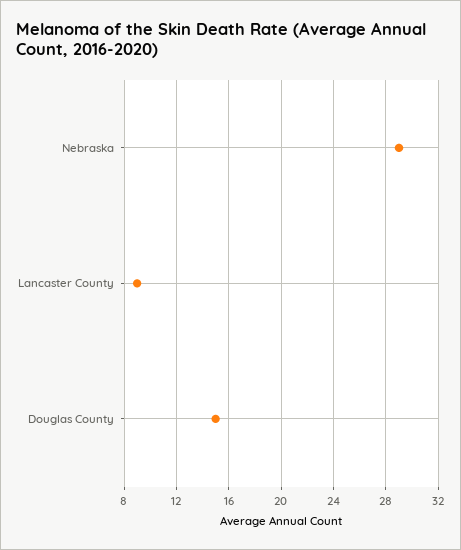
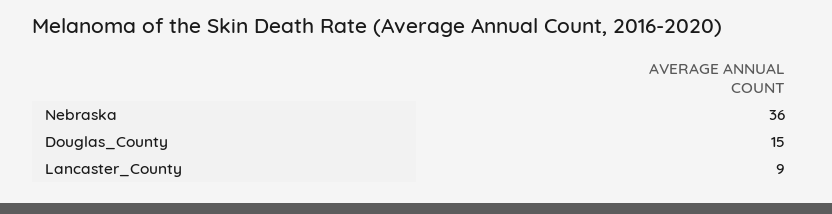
Nebraska: 29 -> 36

